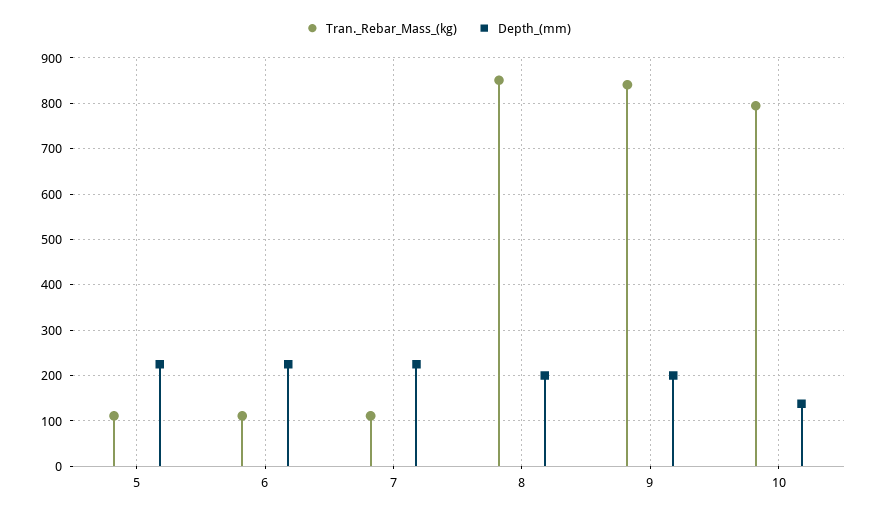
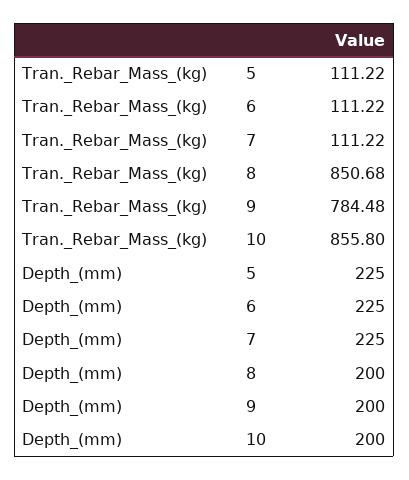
Tran._Rebar_Mass_(kg), 9: 840 -> 784.48
Tran._Rebar_Mass_(kg), 10: 800 -> 855.8
Depth_(mm), 10: 140 -> 200

